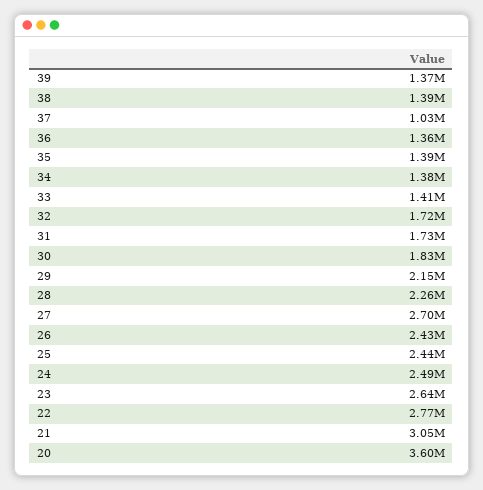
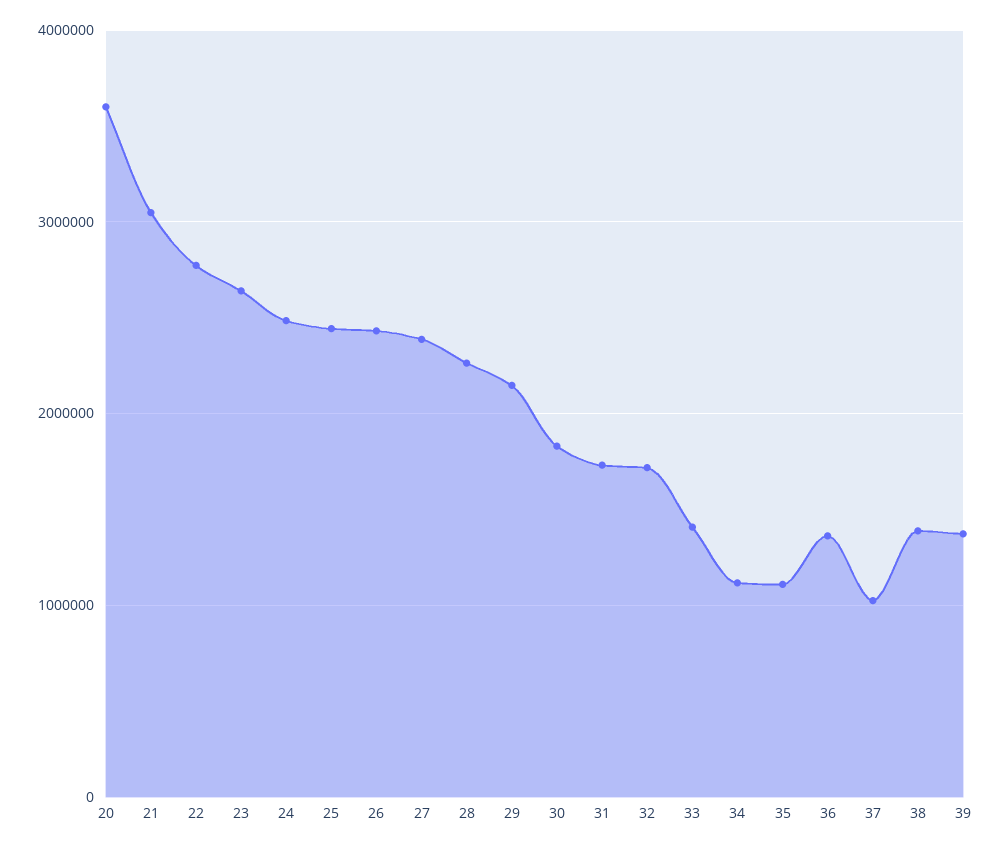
35: 1390000 -> 1100000
34: 1380000 -> 1100000
27: 2700000 -> 2400000

